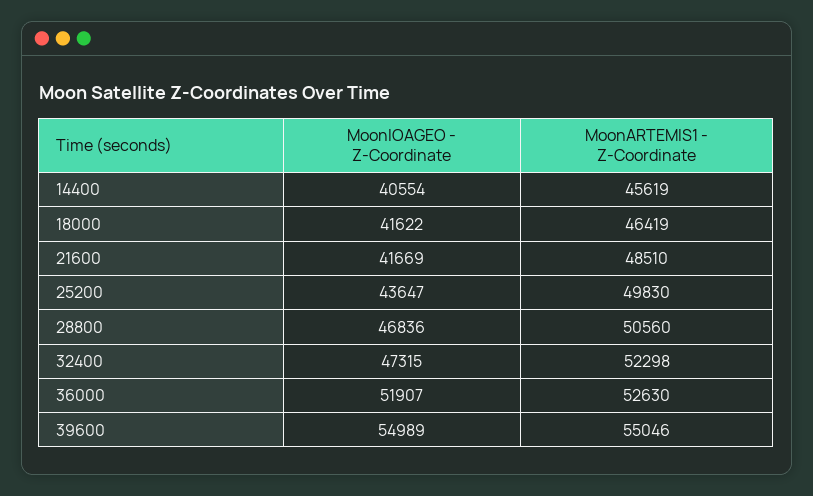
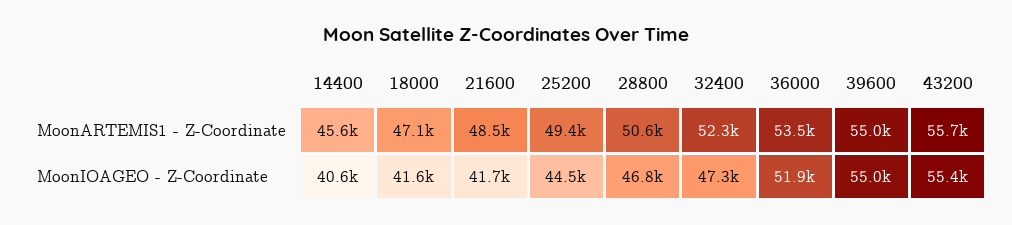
MoonARTEMIS1 - Z-Coordinate, 18000: 46419 -> 47100
MoonIOAGEO - Z-Coordinate, 25200: 43647 -> 44500
MoonARTEMIS1 - Z-Coordinate, 25200: 49830 -> 49400
MoonARTEMIS1 - Z-Coordinate, 36000: 52630 -> 53500
MoonARTEMIS1 - Z-Coordinate, 43200: none -> 55700
MoonIOAGEO - Z-Coordinate, 43200: none -> 55400

